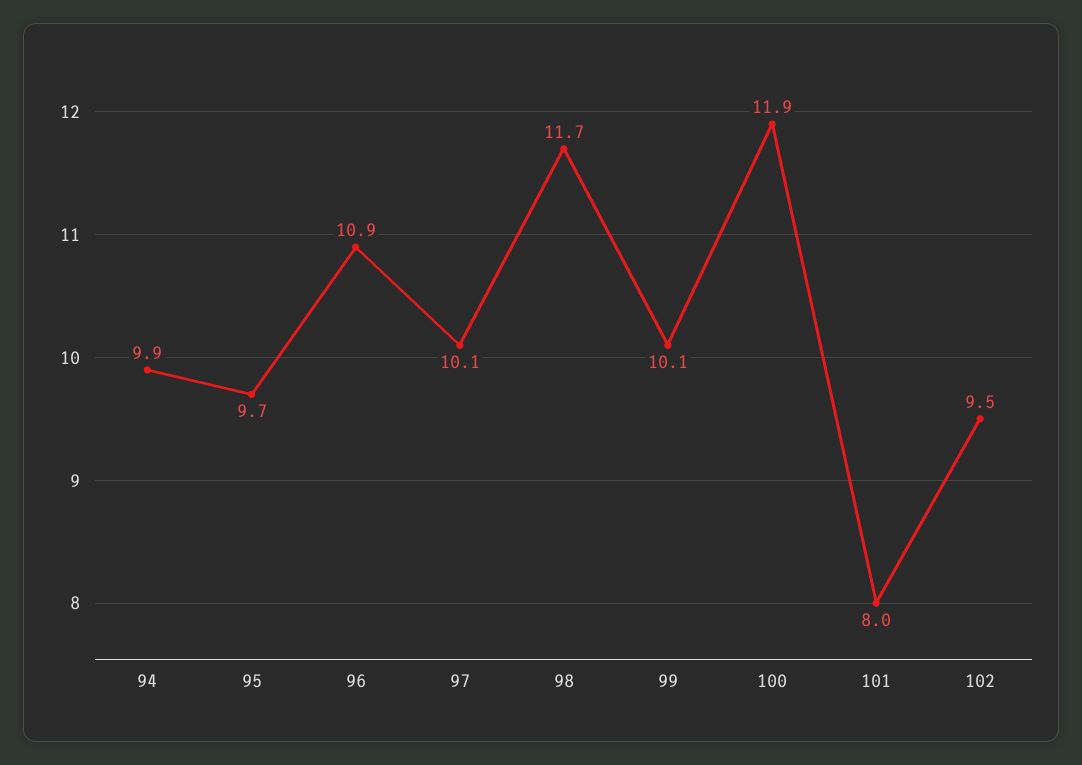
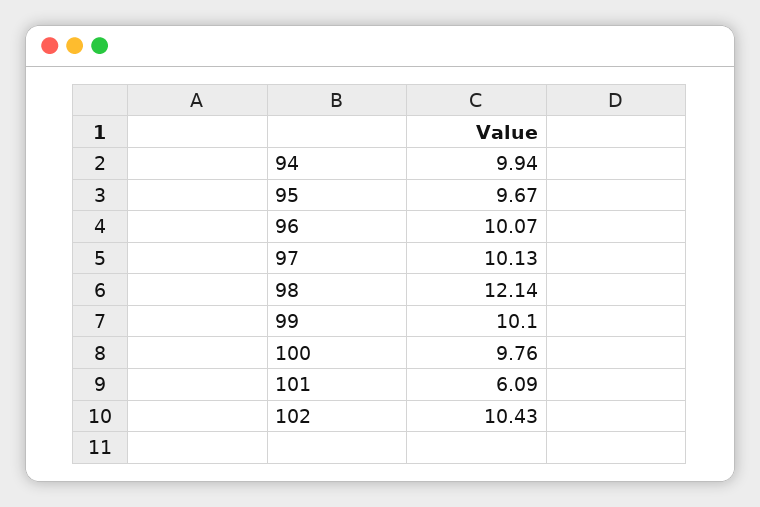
96: 10.9 -> 10.07
98: 11.7 -> 12.14
100: 11.9 -> 9.76
101: 8 -> 6.09
102: 9.5 -> 10.43

